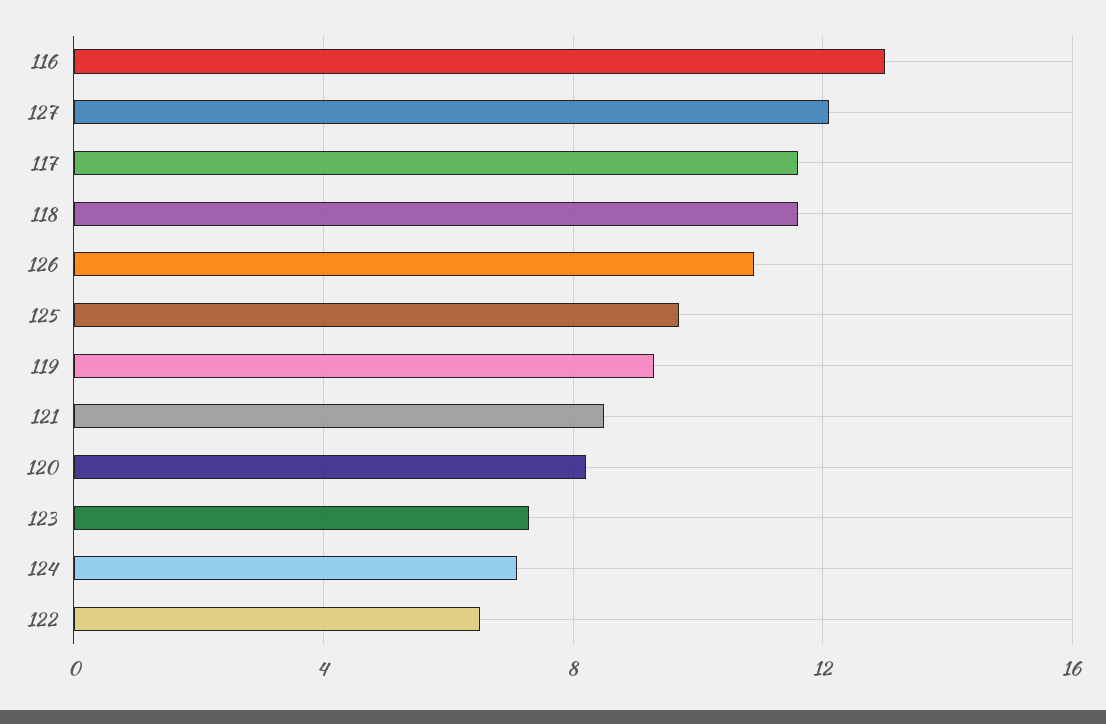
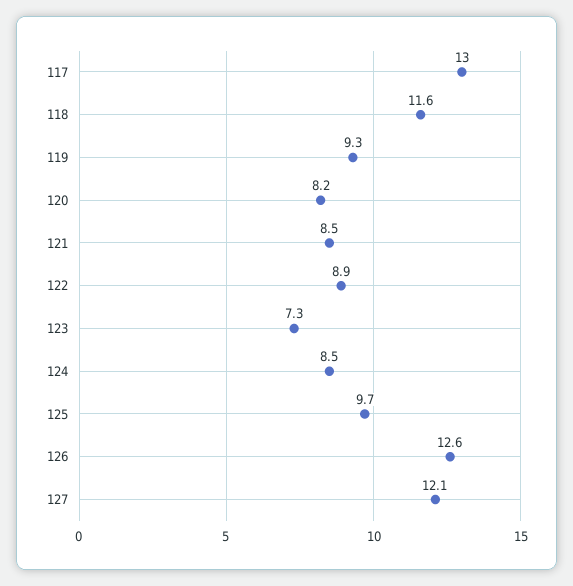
116: 13 -> none
117: 11.5 -> 13
126: 11 -> 12.6
124: 7 -> 8.5
122: 6.5 -> 8.9

